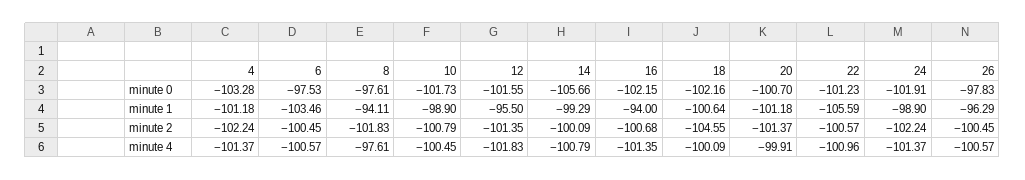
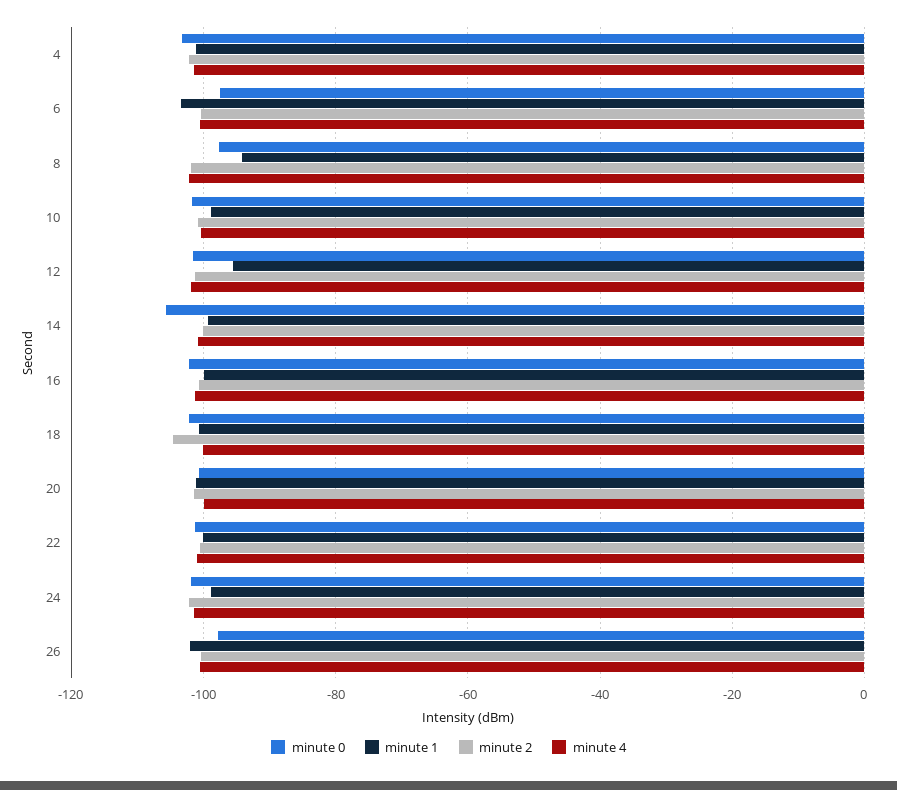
minute 1, 16: -94 -> -100
minute 1, 22: -105.59 -> -100
minute 1, 26: -96.29 -> -102
minute 4, 8: -97.61 -> -102

